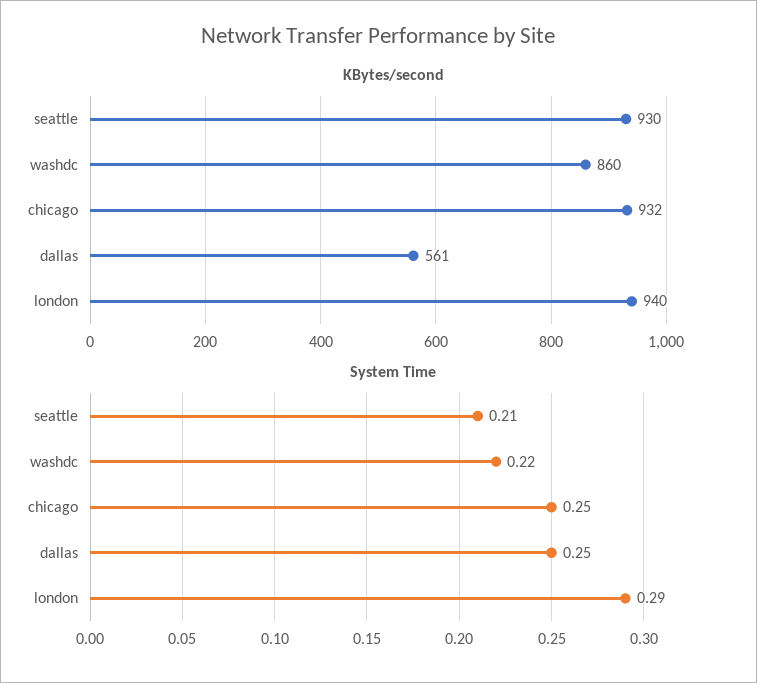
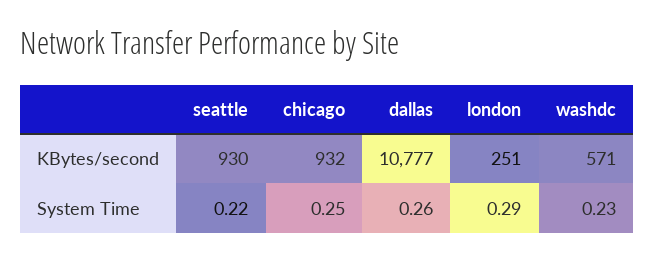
KBytes/second, washdc: 860 -> 571
KBytes/second, dallas: 561 -> 10777
KBytes/second, london: 940 -> 251
System Time, seattle: 0.21 -> 0.22
System Time, washdc: 0.22 -> 0.23
System Time, dallas: 0.25 -> 0.26

